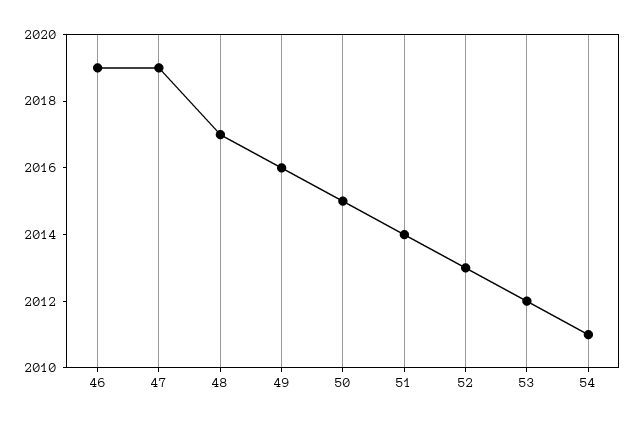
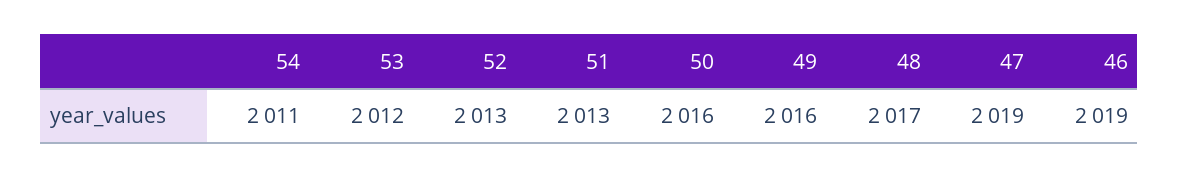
50: 2015 -> 2016
51: 2014 -> 2013

